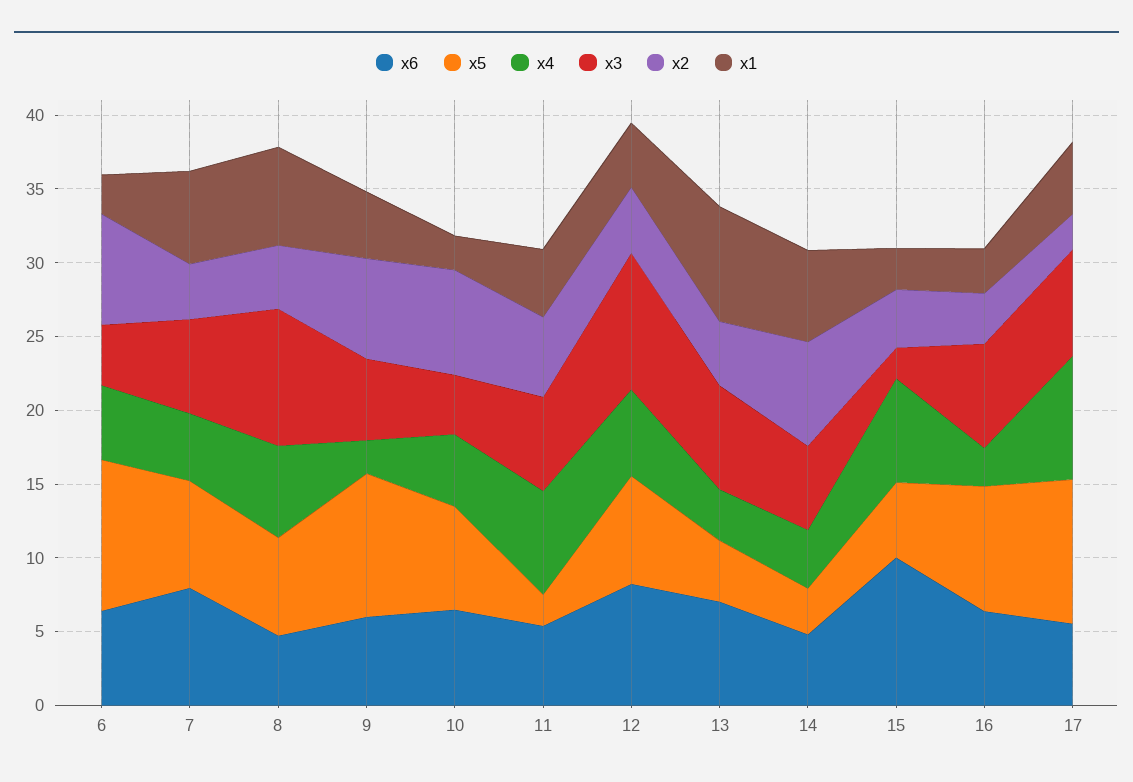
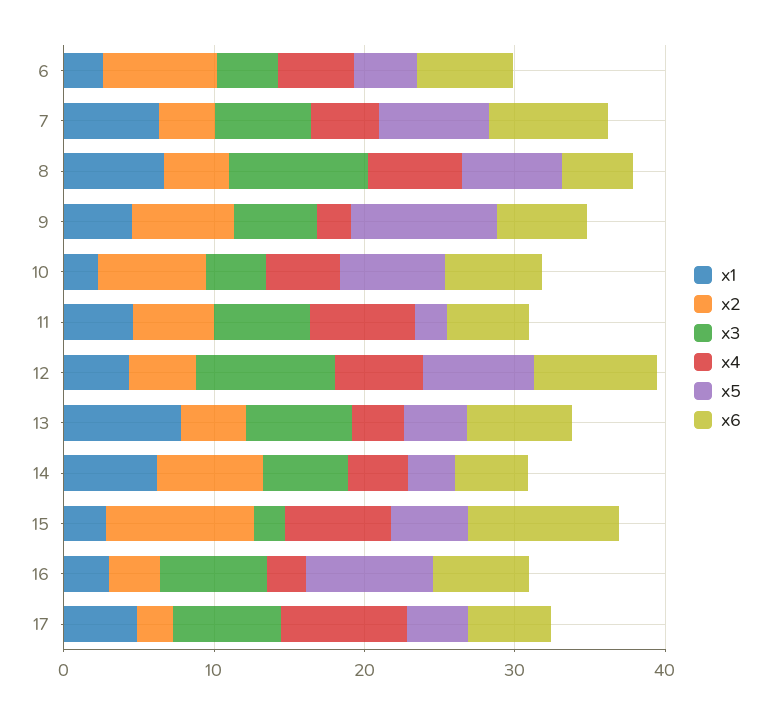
x5, 6: 10 -> 4
x2, 15: 4 -> 10
x5, 17: 10 -> 4

